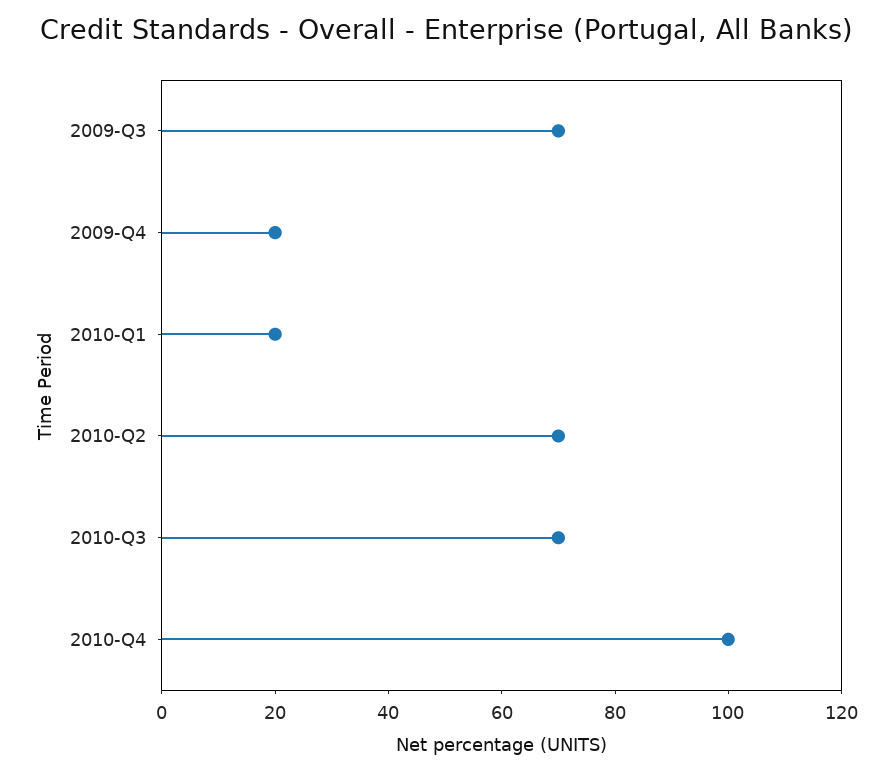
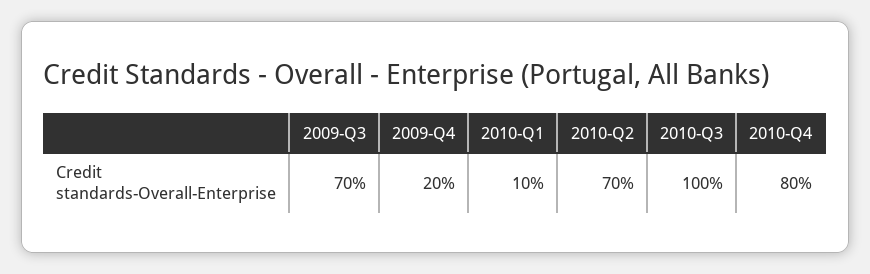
2010-Q1: 20 -> 10
2010-Q3: 70 -> 100
2010-Q4: 100 -> 80

